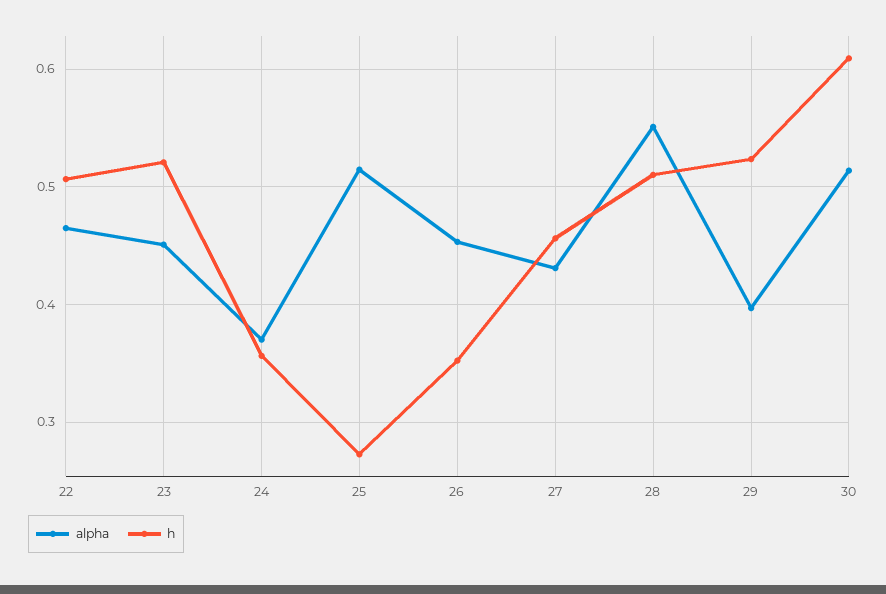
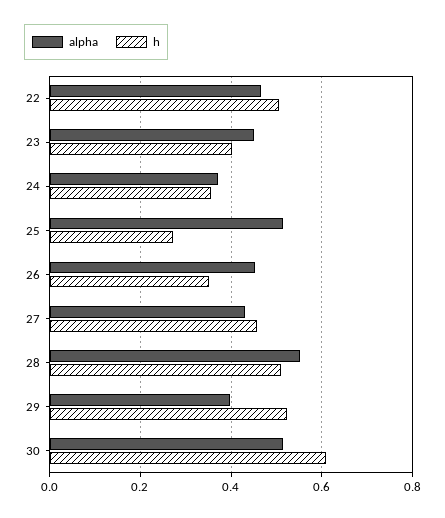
h, 23: 0.52 -> 0.4

